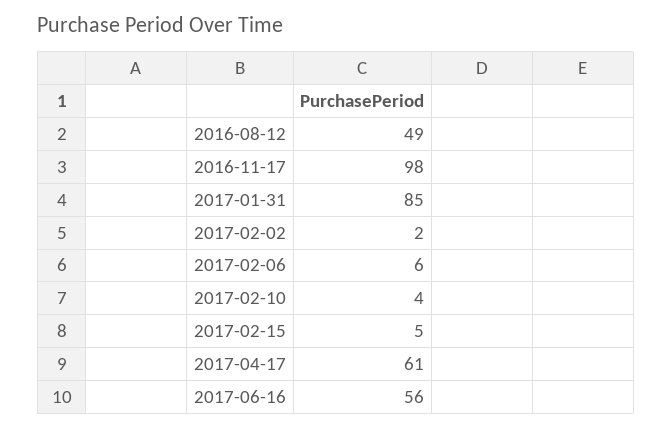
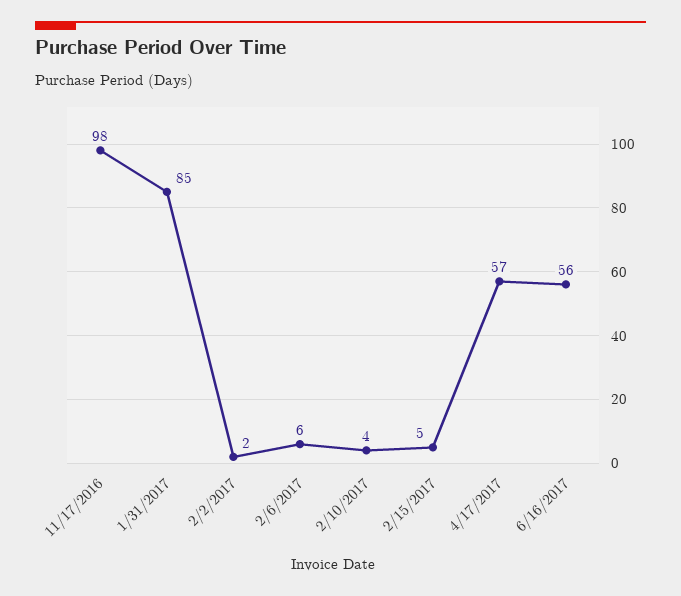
2016-08-12: 49 -> none
2017-04-17: 61 -> 57

